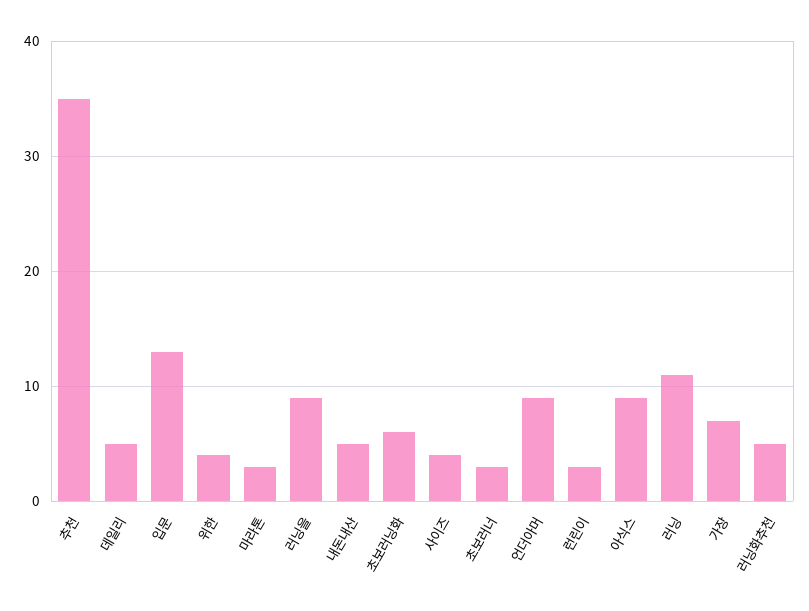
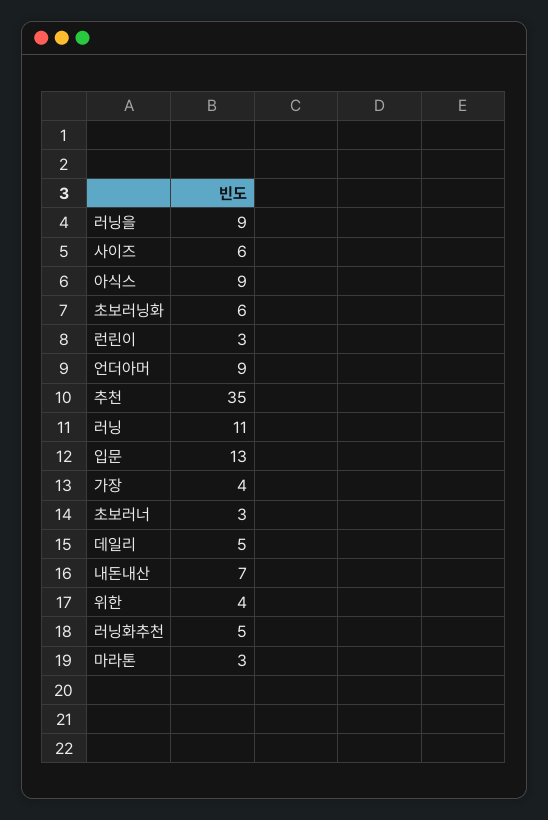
내돈내산: 5 -> 7
사이즈: 4 -> 6
가장: 7 -> 4

